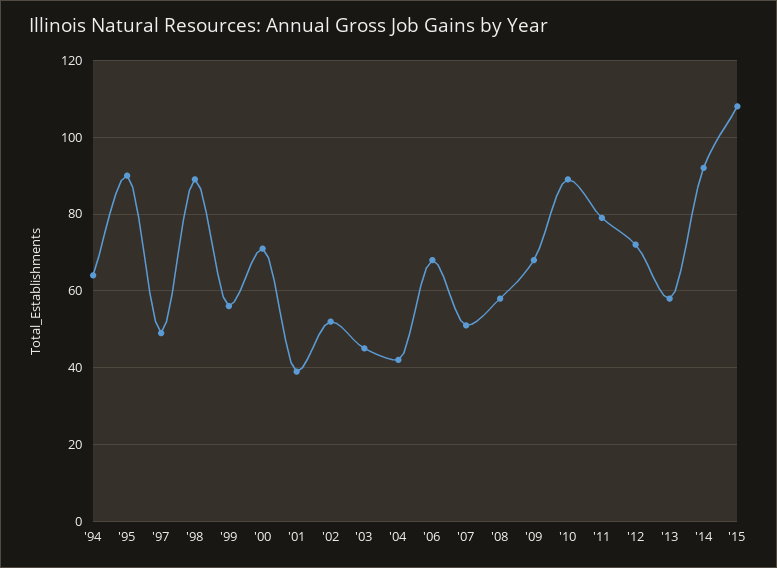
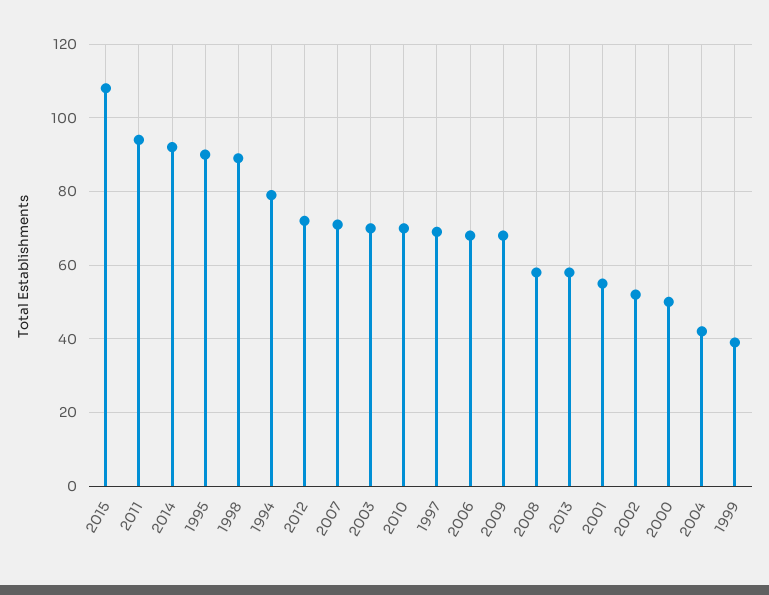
'94: 65 -> 80
'97: 50 -> 70
'99: 55 -> 40
'00: 70 -> 50
'01: 40 -> 55
'03: 45 -> 70
'07: 50 -> 70
'10: 90 -> 70
'11: 80 -> 95

